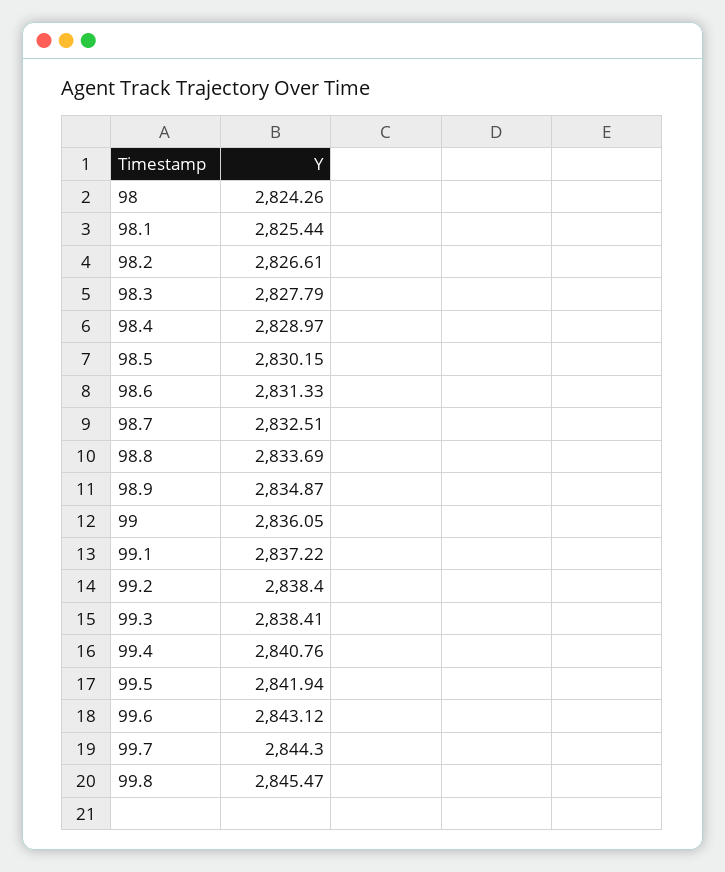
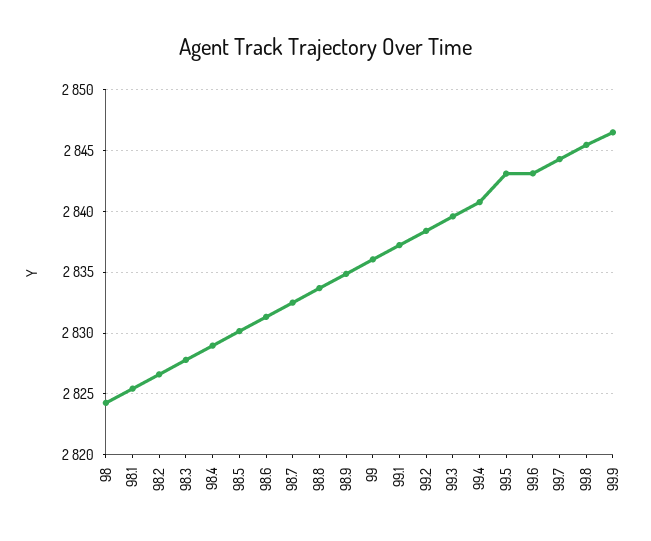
99.3: 2838.41 -> 2839.5
99.5: 2841.94 -> 2843
99.9: none -> 2846.5

